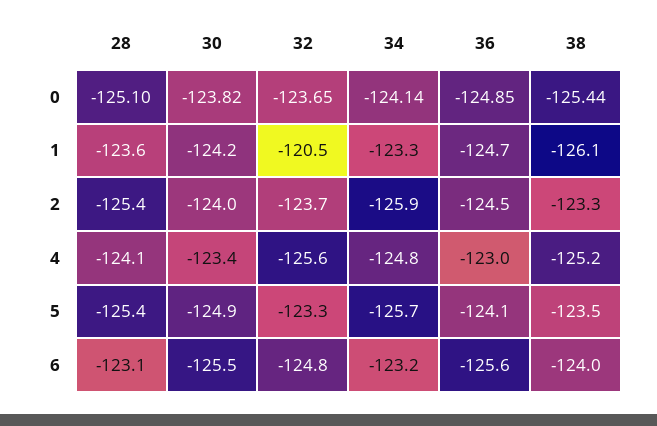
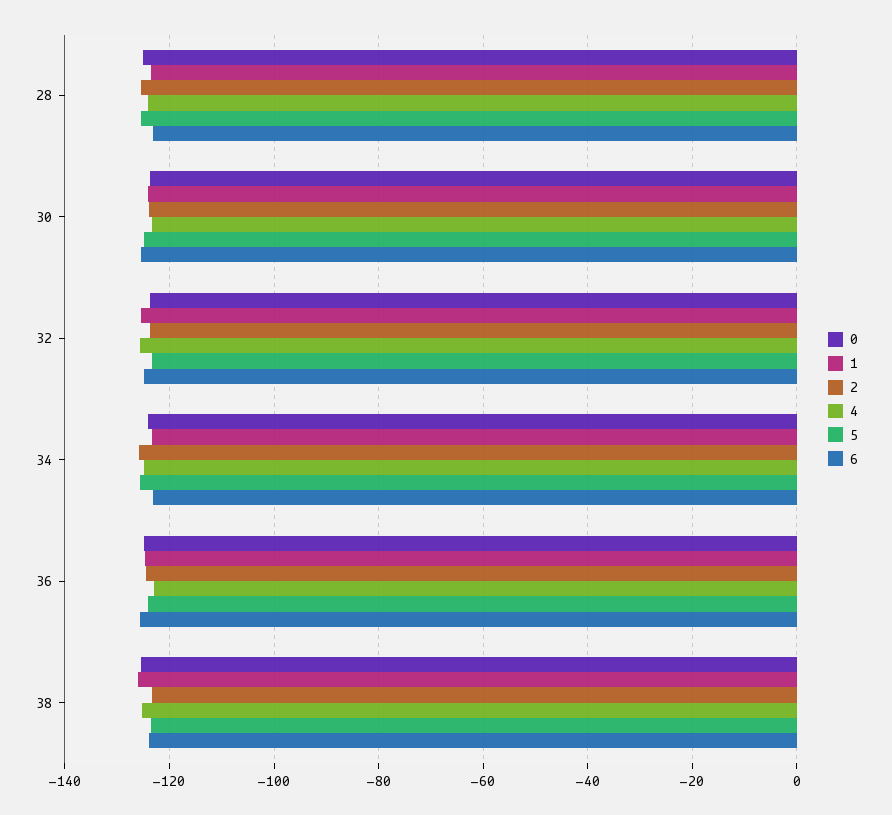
1, 32: -120.5 -> -126

